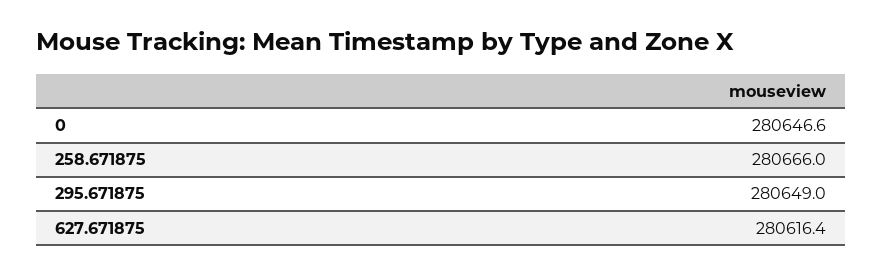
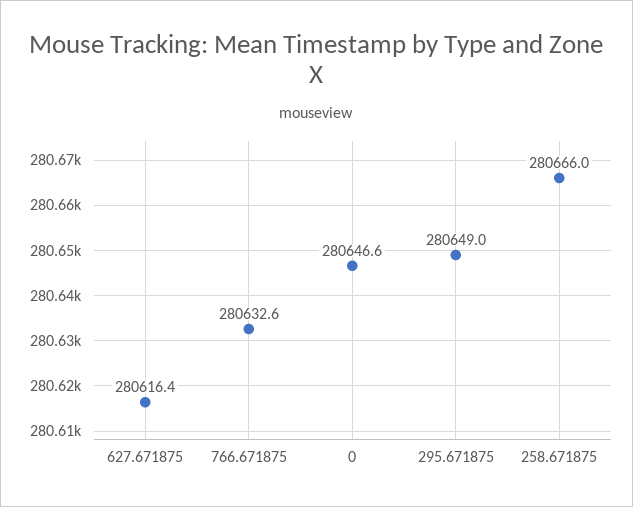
766.671875: none -> 280632.6

